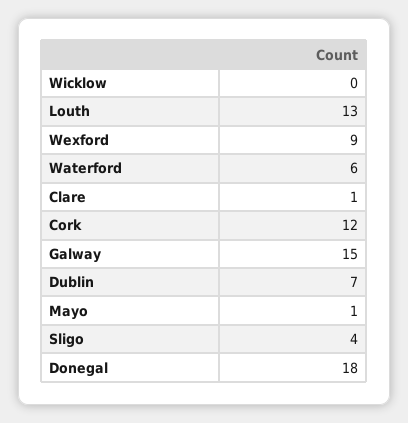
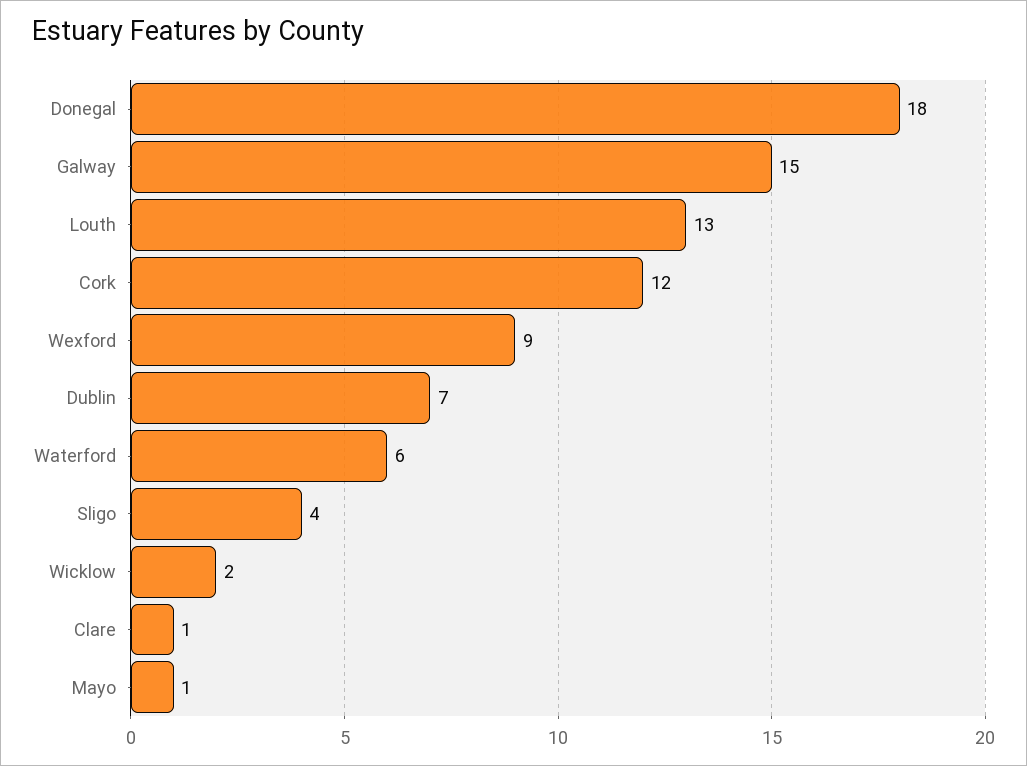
Wicklow: 0 -> 2

